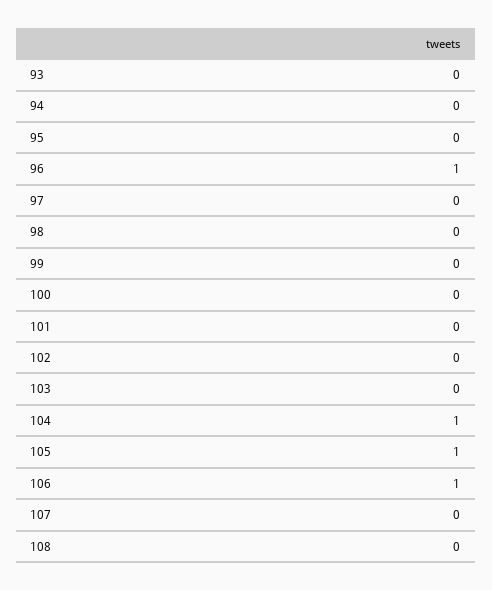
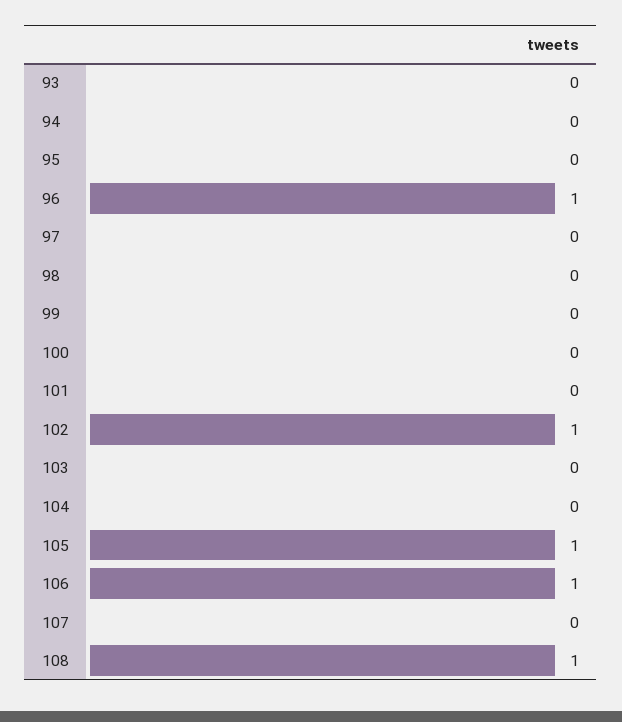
102: 0 -> 1
104: 1 -> 0
108: 0 -> 1

